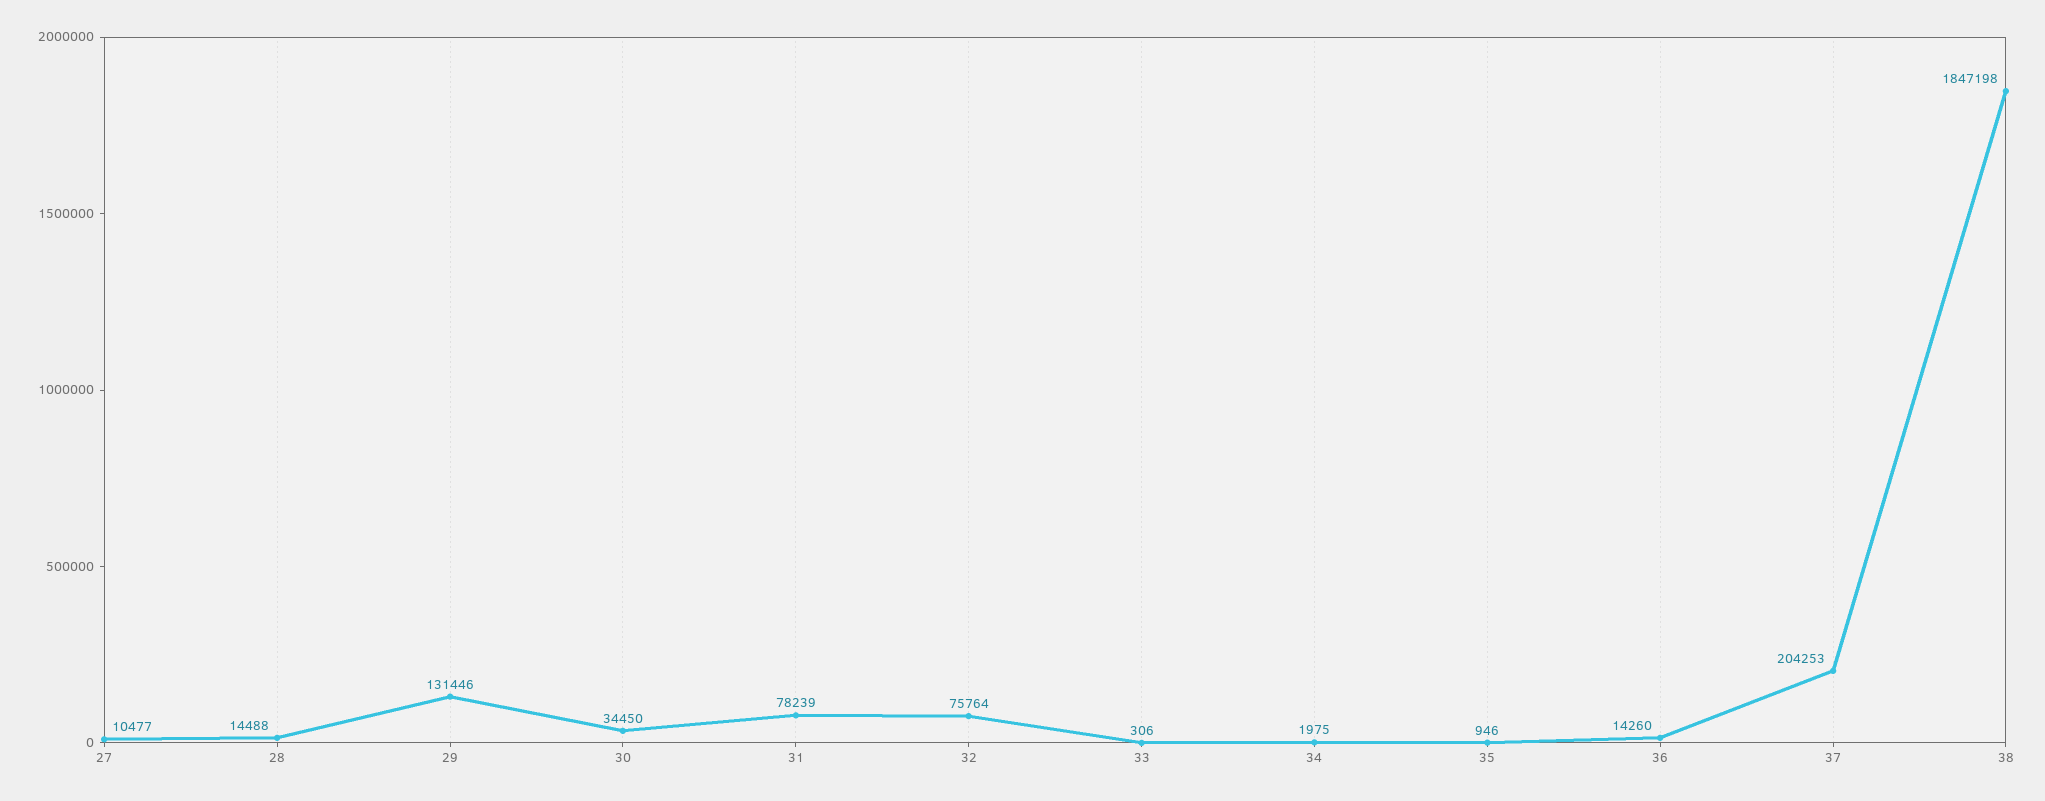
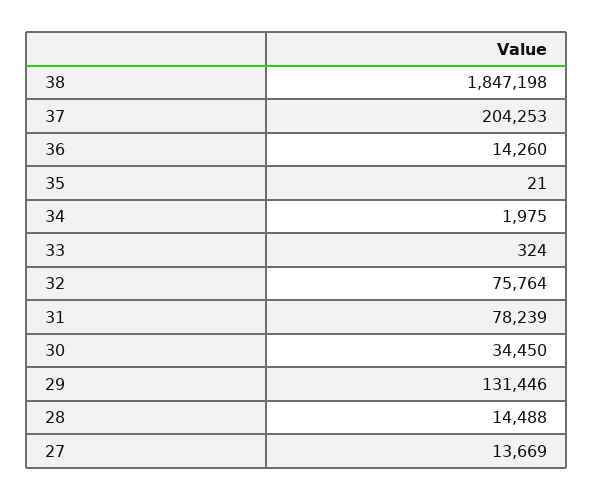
27: 10477 -> 13669
33: 306 -> 324
35: 946 -> 21

